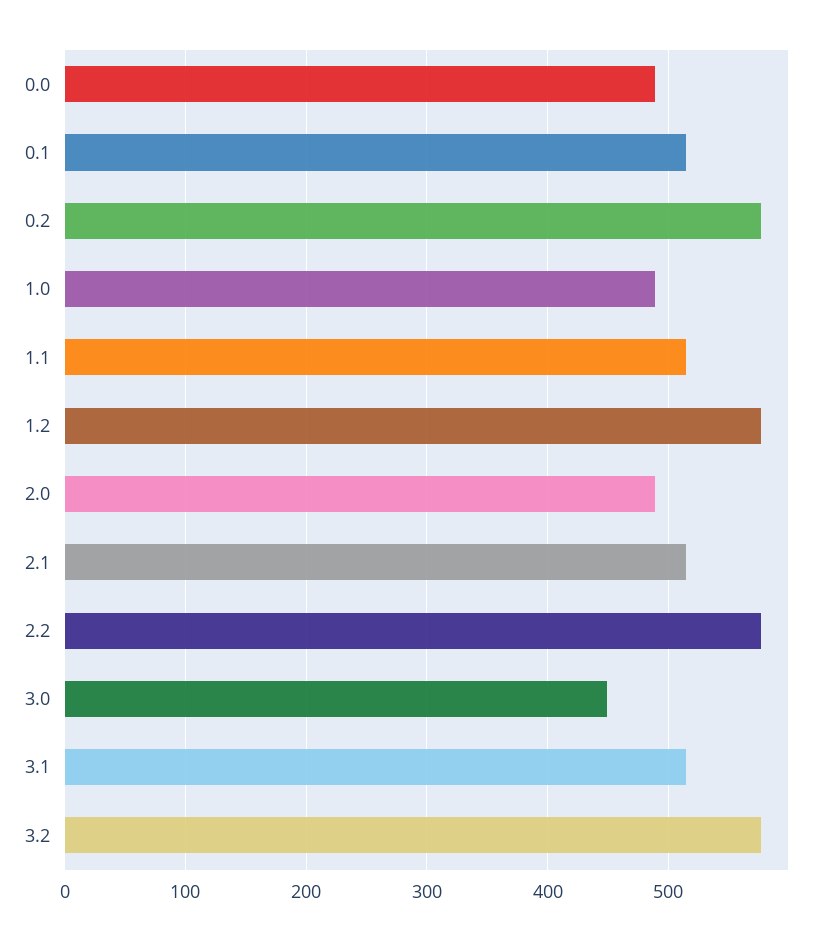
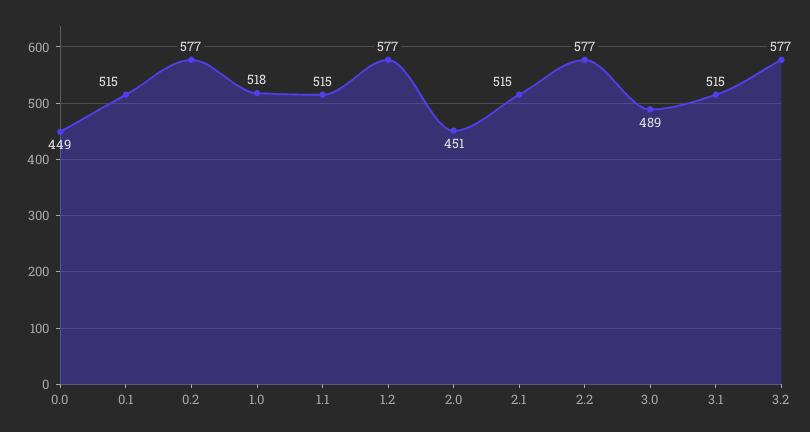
0.0: 490 -> 449
1.0: 490 -> 518
2.0: 490 -> 451
3.0: 450 -> 489

